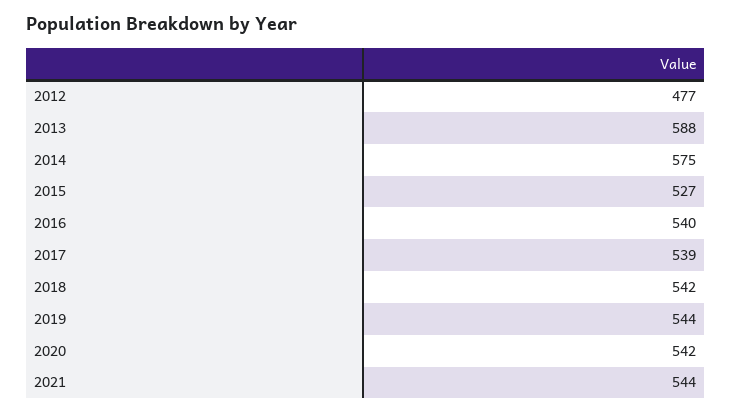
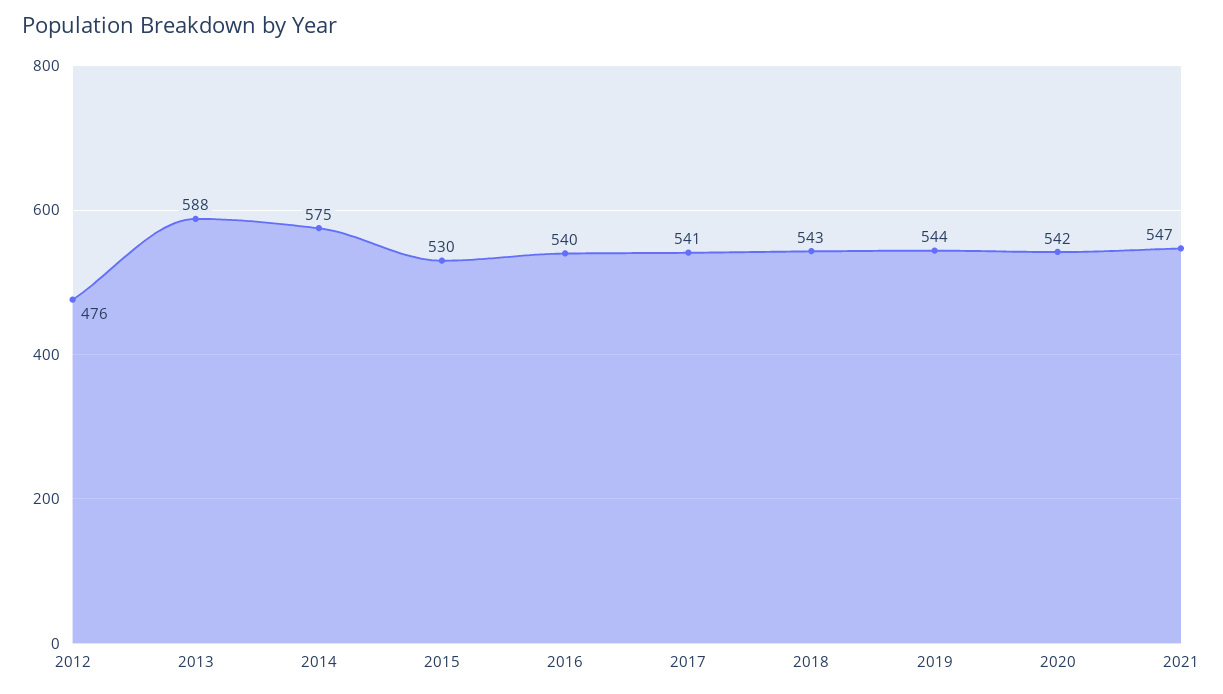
2012: 477 -> 476
2015: 527 -> 530
2017: 539 -> 541
2018: 542 -> 543
2021: 544 -> 547

